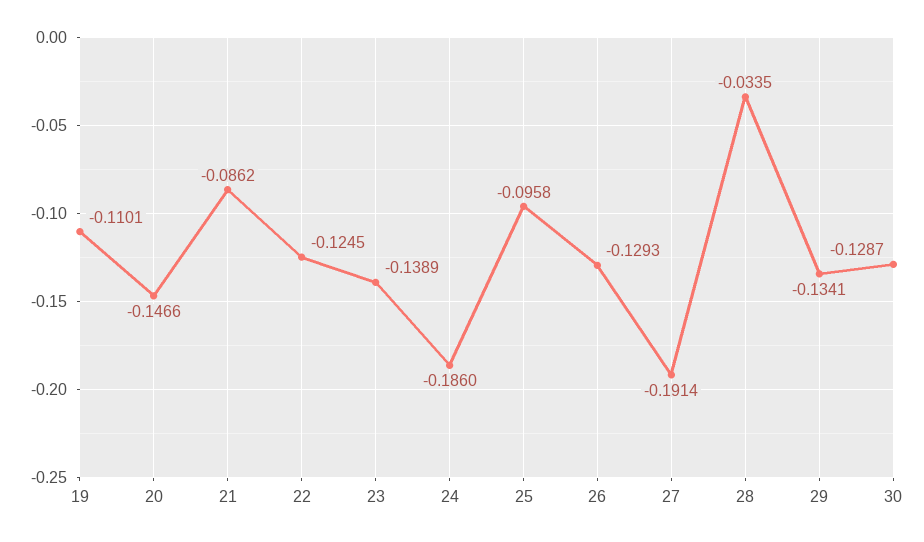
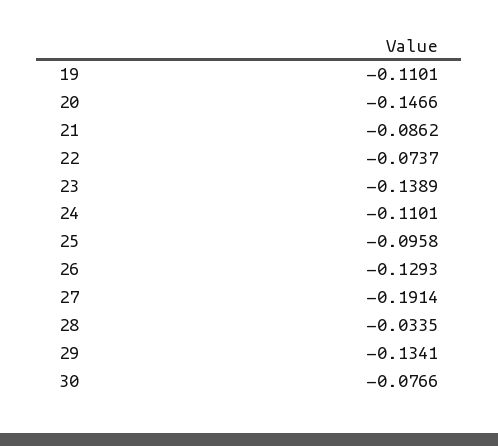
22: -0.1245 -> -0.0737
24: -0.186 -> -0.1101
30: -0.1287 -> -0.0766

